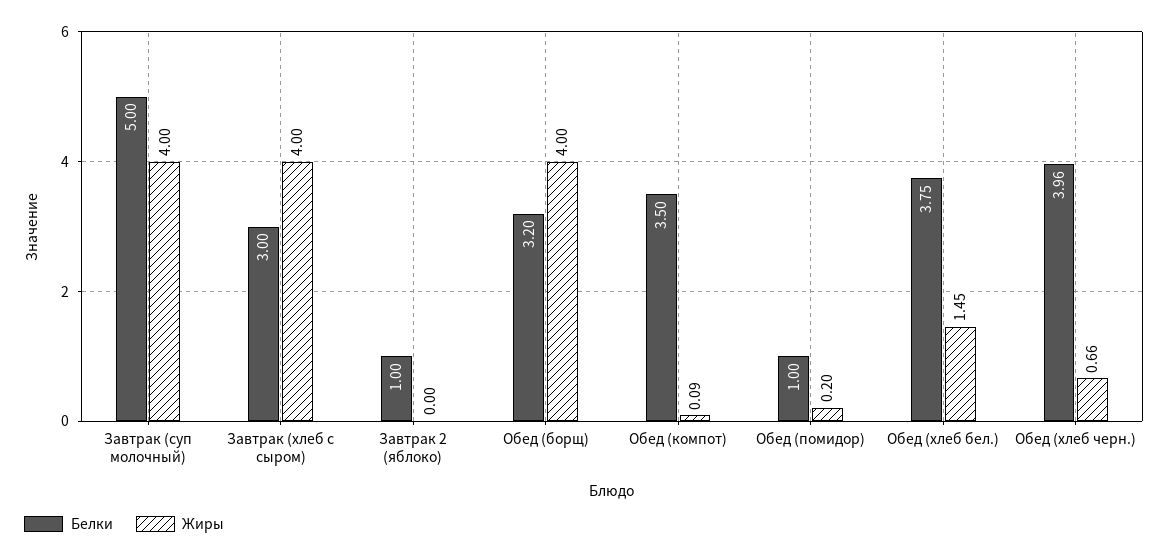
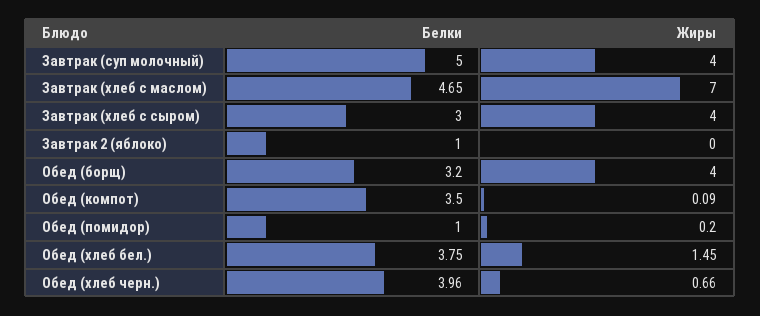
Белки, Завтрак (хлеб с маслом): none -> 4.65
Жиры, Завтрак (хлеб с маслом): none -> 7

